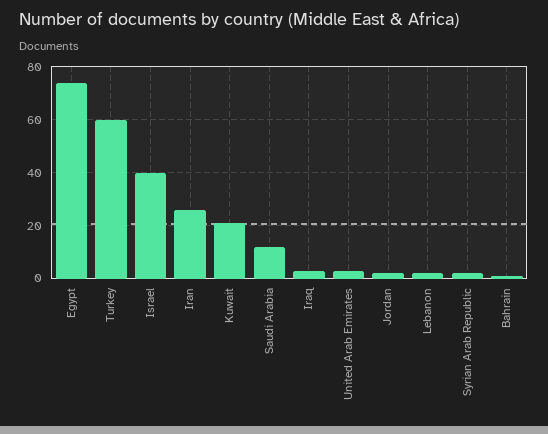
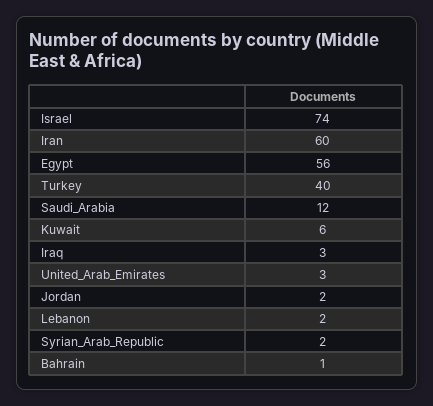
Egypt: 75 -> 56
Turkey: 60 -> 40
Israel: 40 -> 74
Iran: 25 -> 60
Kuwait: 20 -> 6

